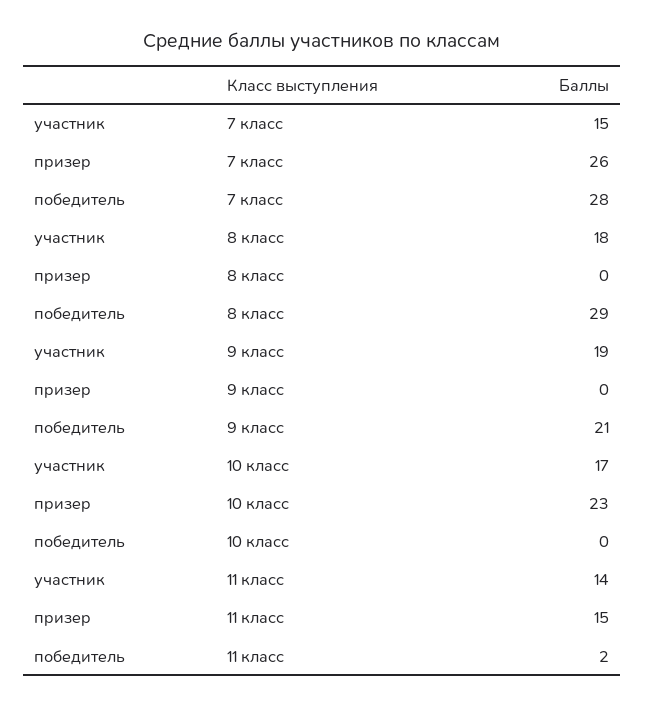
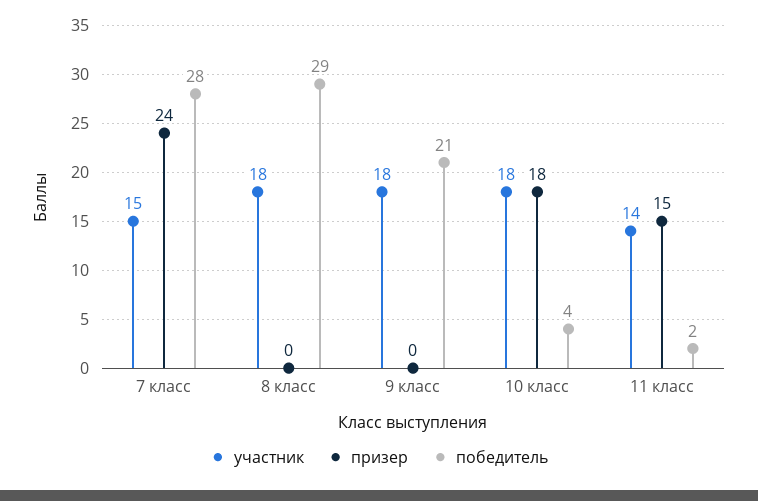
призер, 7 класс: 26 -> 24
участник, 9 класс: 19 -> 18
участник, 10 класс: 17 -> 18
призер, 10 класс: 23 -> 18
победитель, 10 класс: 0 -> 4

